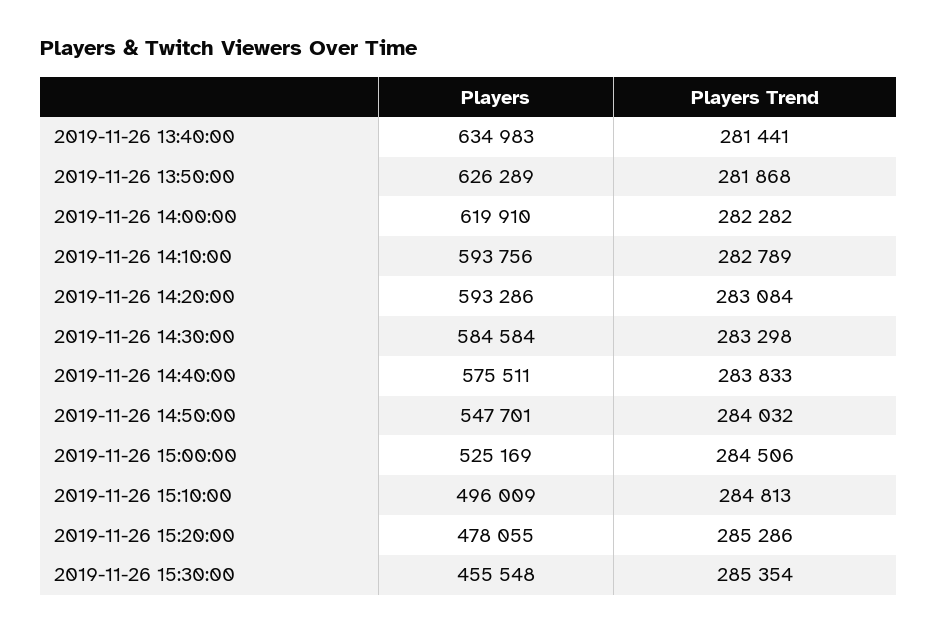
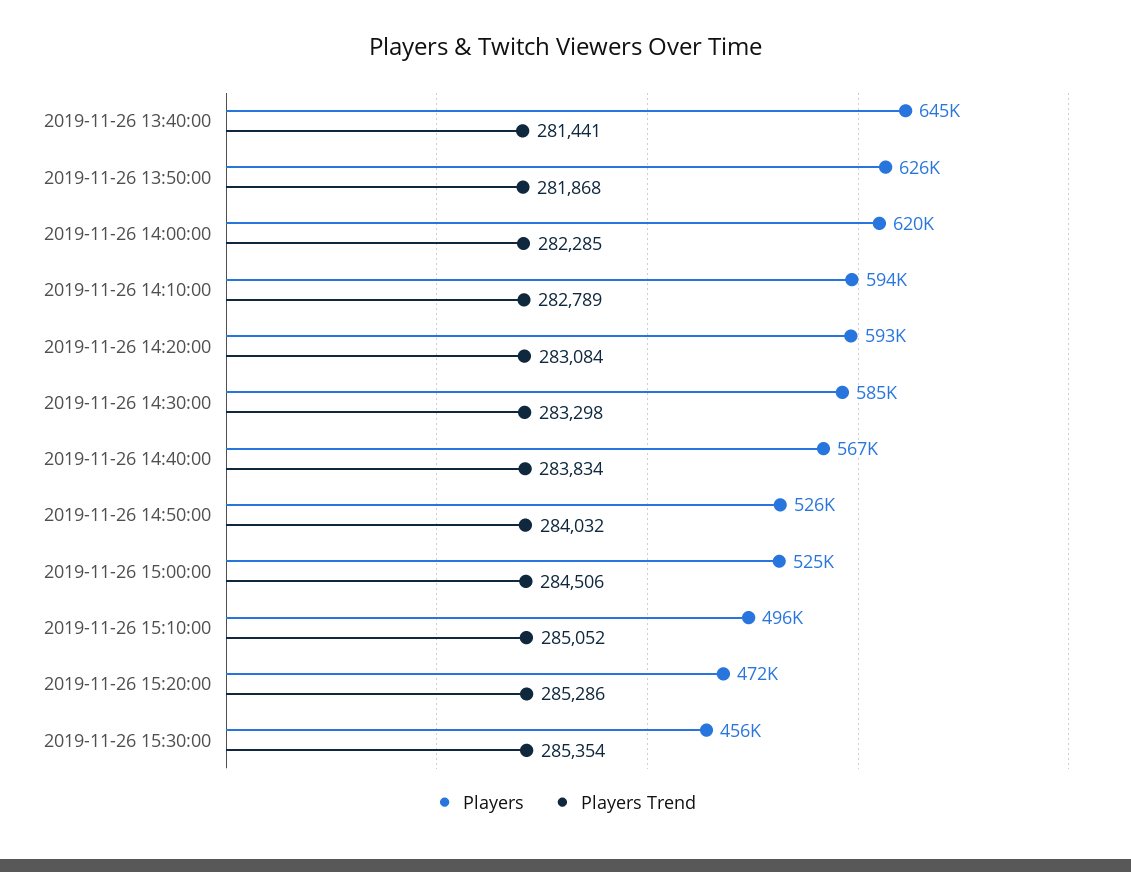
Players, 2019-11-26 13:40:00: 634983 -> 645000
Players Trend, 2019-11-26 14:00:00: 282282 -> 282285
Players, 2019-11-26 14:40:00: 575511 -> 567000
Players Trend, 2019-11-26 14:40:00: 283833 -> 283834
Players, 2019-11-26 14:50:00: 547701 -> 526000
Players Trend, 2019-11-26 15:10:00: 284813 -> 285052
Players, 2019-11-26 15:20:00: 478055 -> 472000

